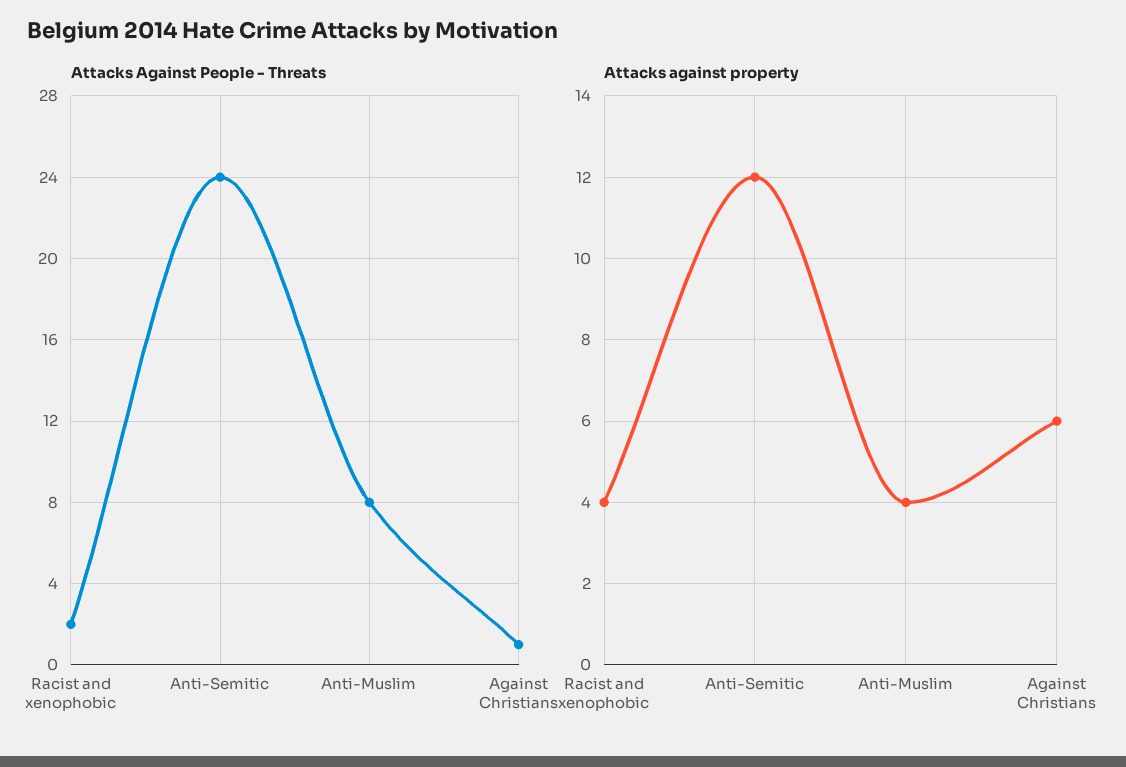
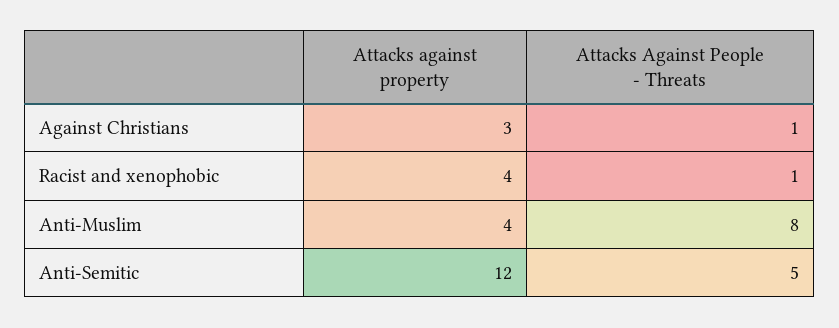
Attacks Against People - Threats, Racist and xenophobic: 2 -> 1
Attacks Against People - Threats, Anti-Semitic: 24 -> 5
Attacks against property, Against Christians: 6 -> 3

